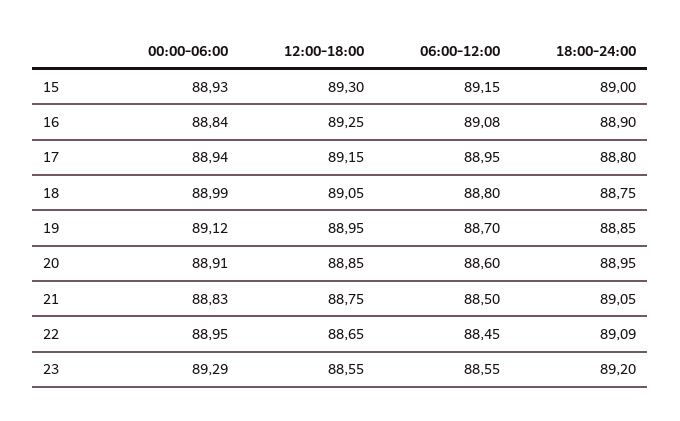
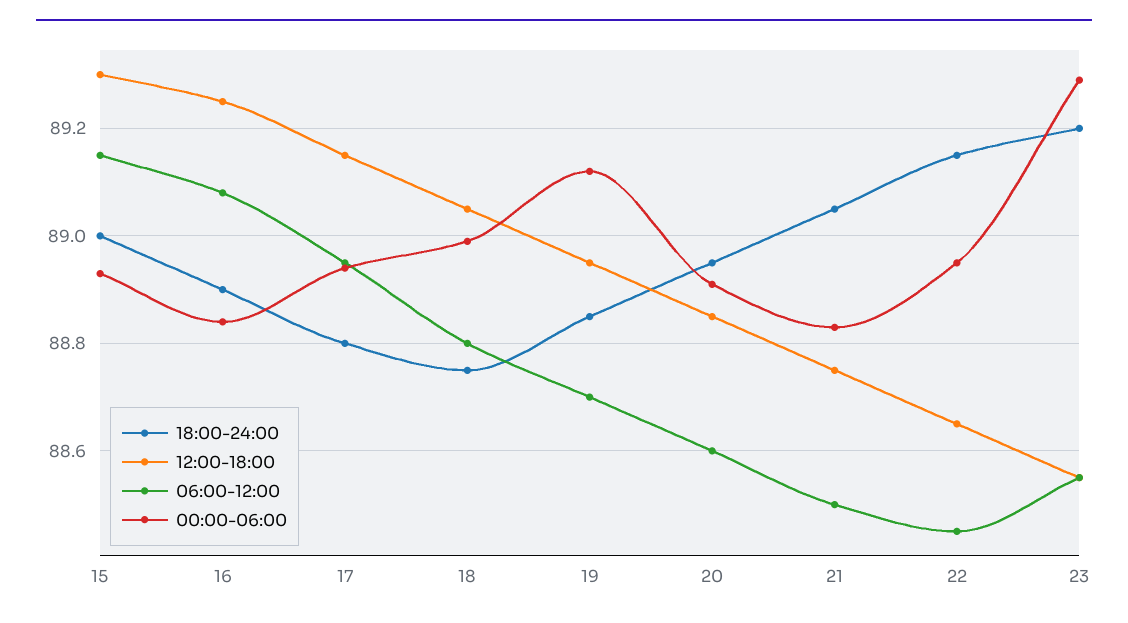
18:00-24:00, 22: 89.09 -> 89.15

